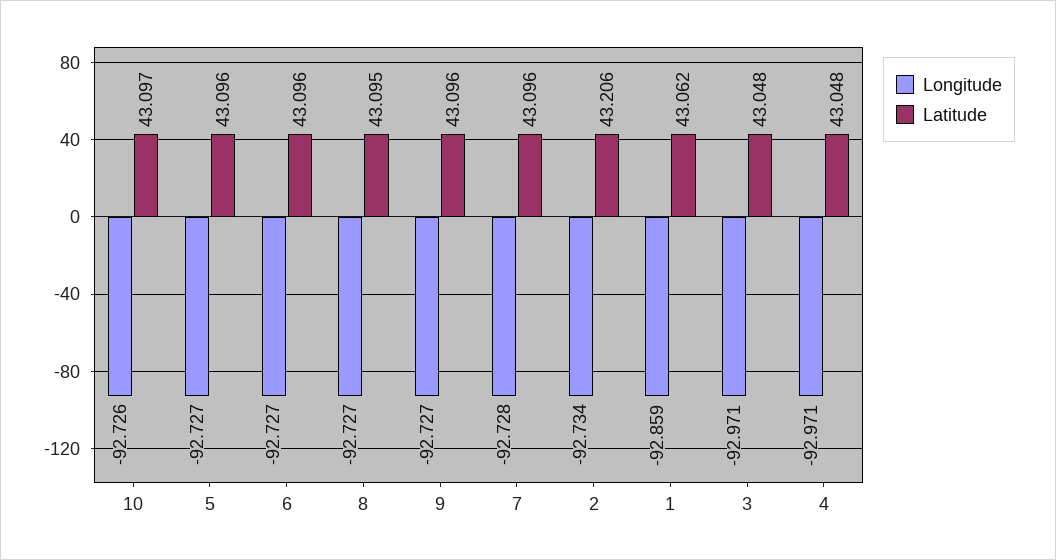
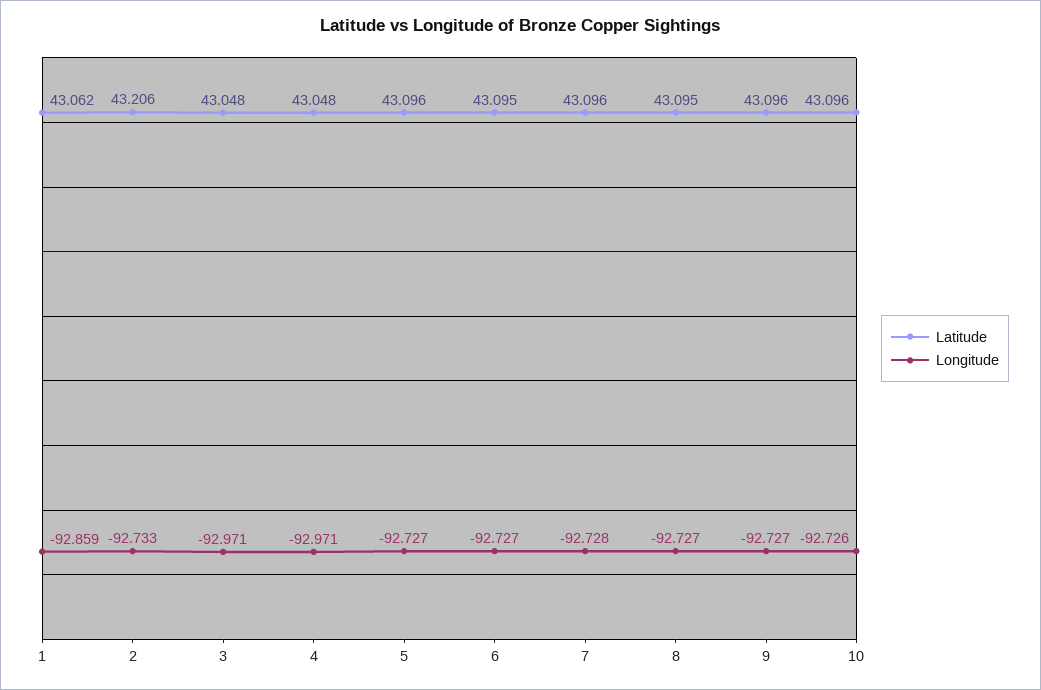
Latitude, 10: 43.097 -> 43.096
Latitude, 6: 43.096 -> 43.095
Longitude, 2: -92.734 -> -92.733

